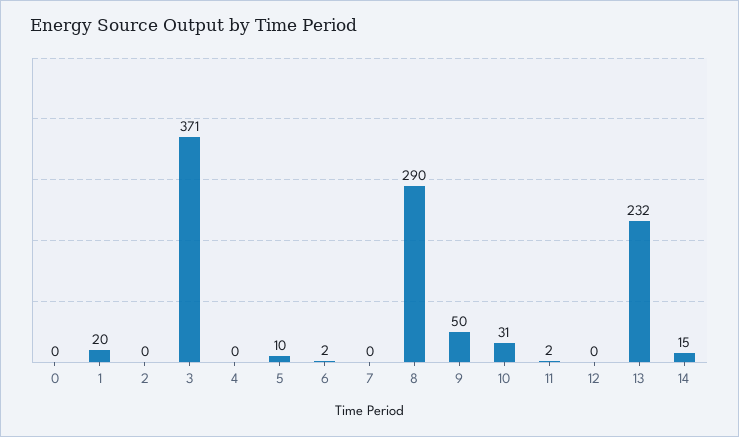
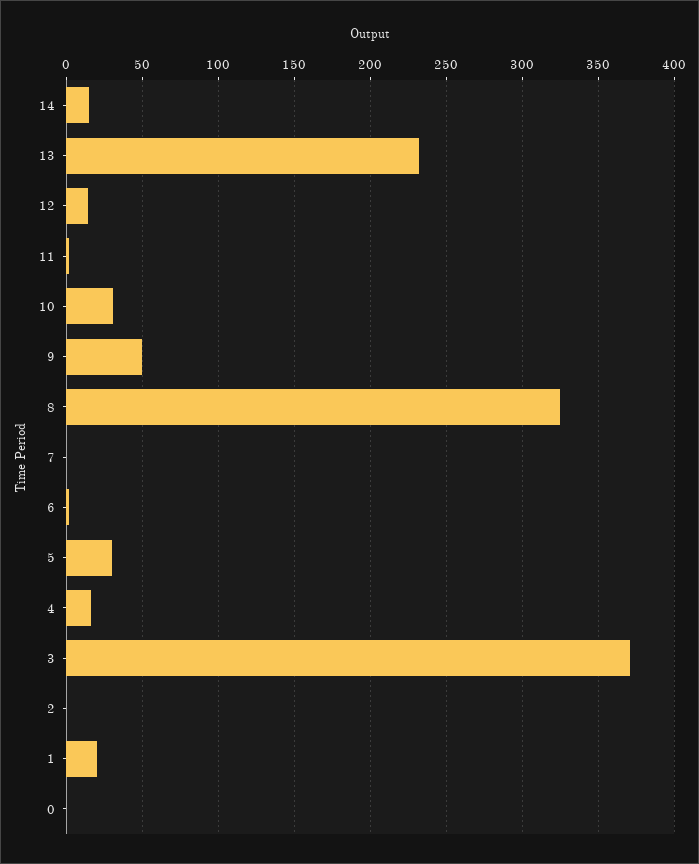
4: 0 -> 15
5: 10 -> 30
8: 290 -> 325
12: 0 -> 15

